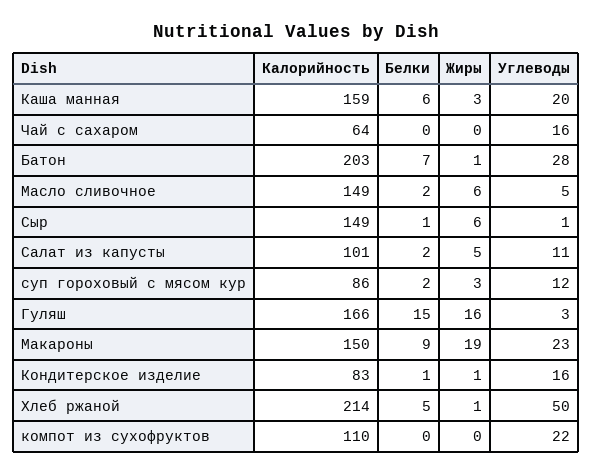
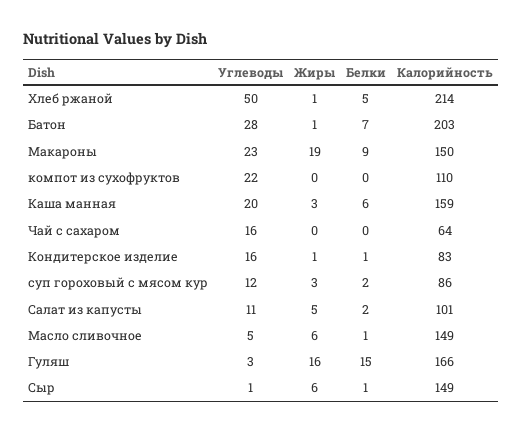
Белки, Масло сливочное: 2 -> 1

